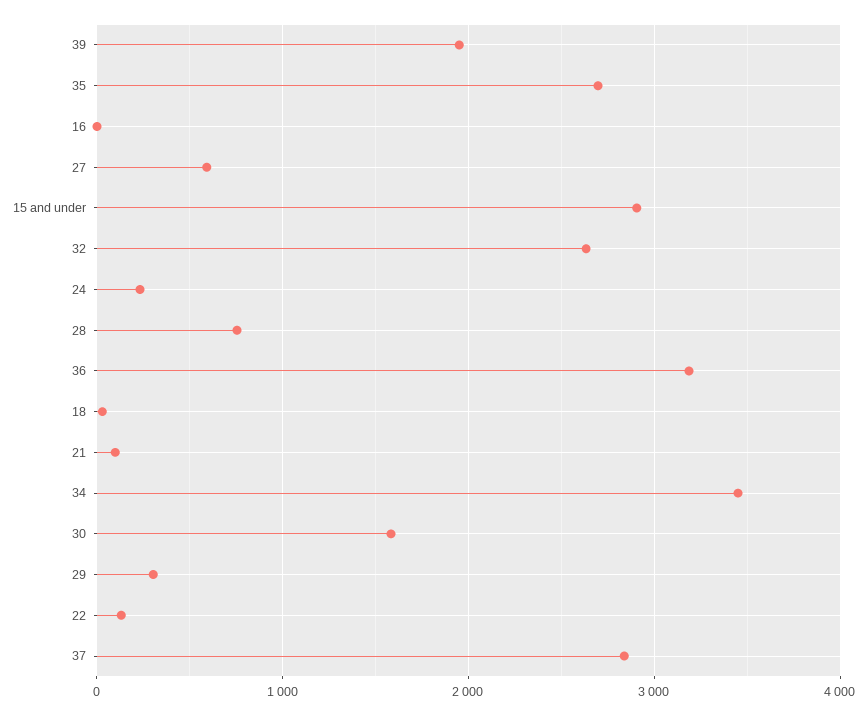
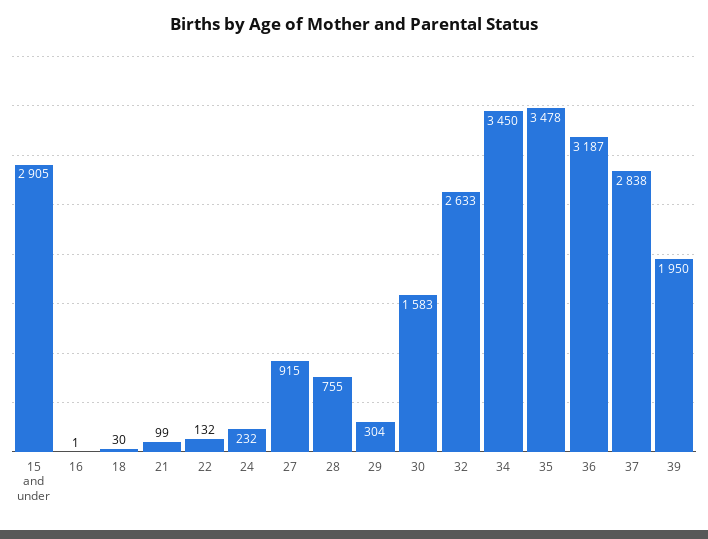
35: 2700 -> 3478
27: 600 -> 915

